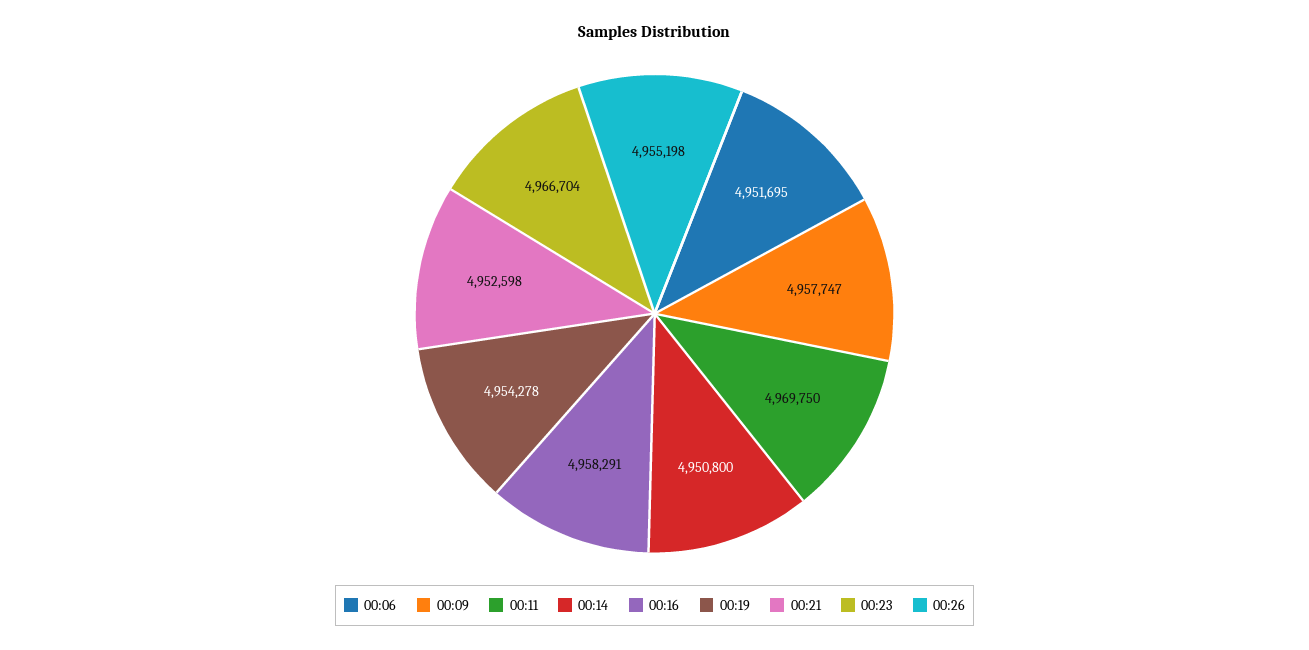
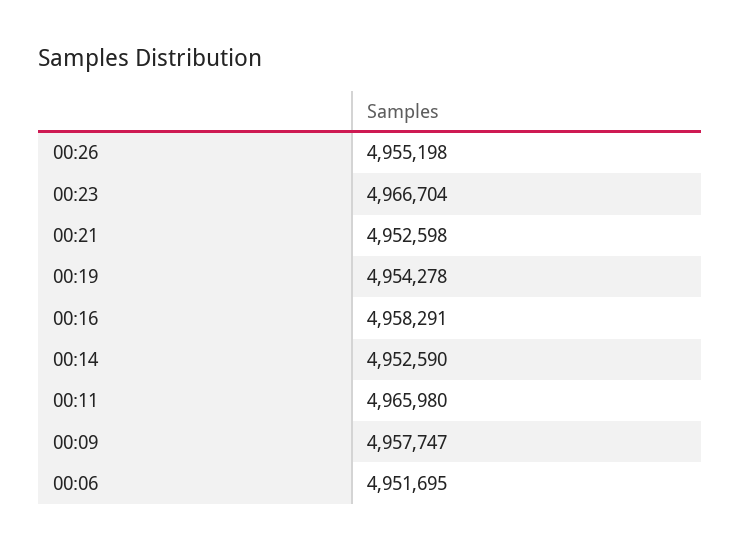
00:11: 4969750 -> 4965980
00:14: 4950800 -> 4952590

